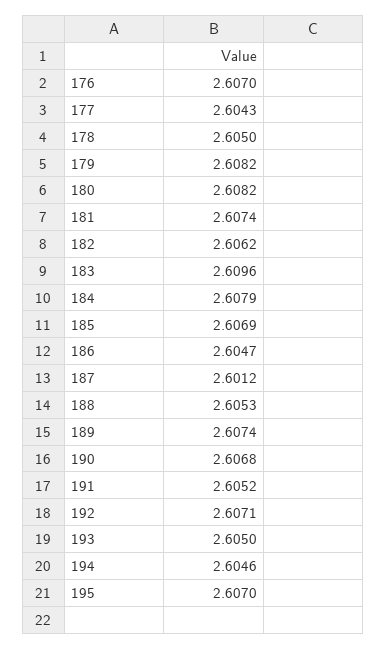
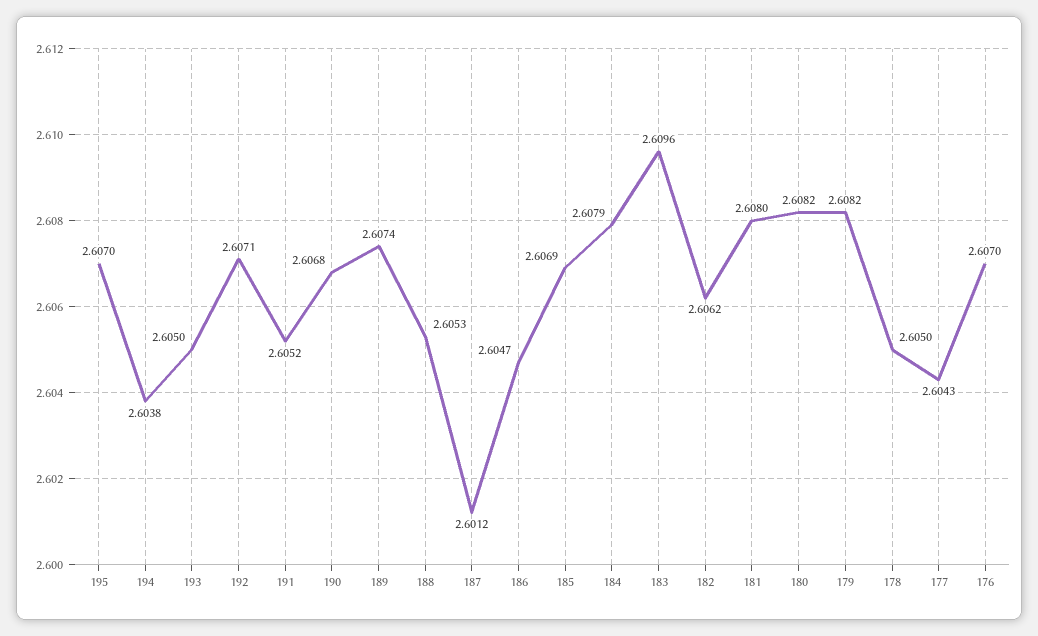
181: 2.6074 -> 2.608
194: 2.6046 -> 2.6038

